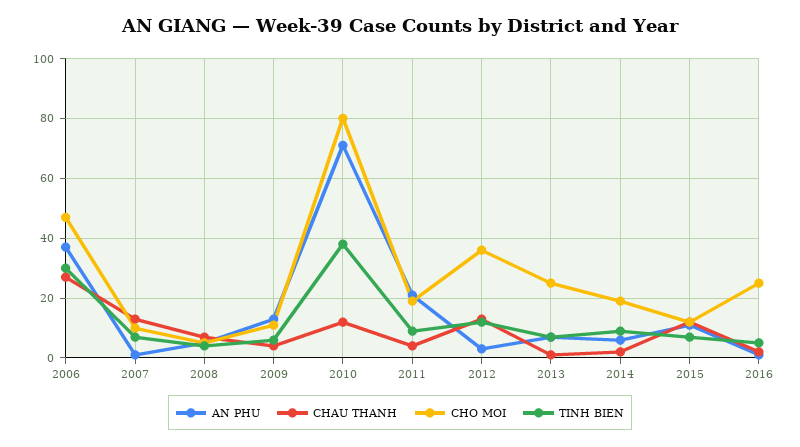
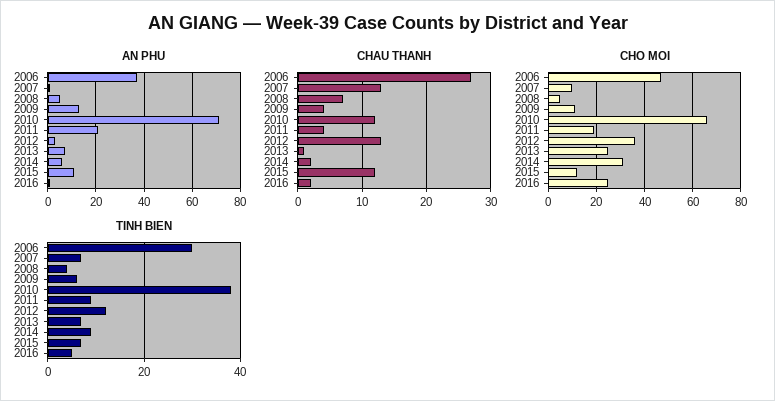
CHO MOI, 2010: 80 -> 65
CHO MOI, 2014: 20 -> 30

